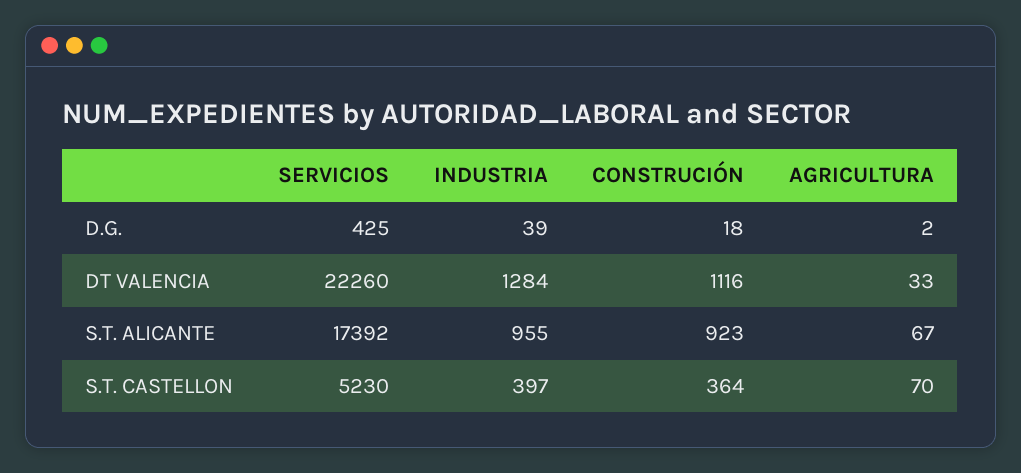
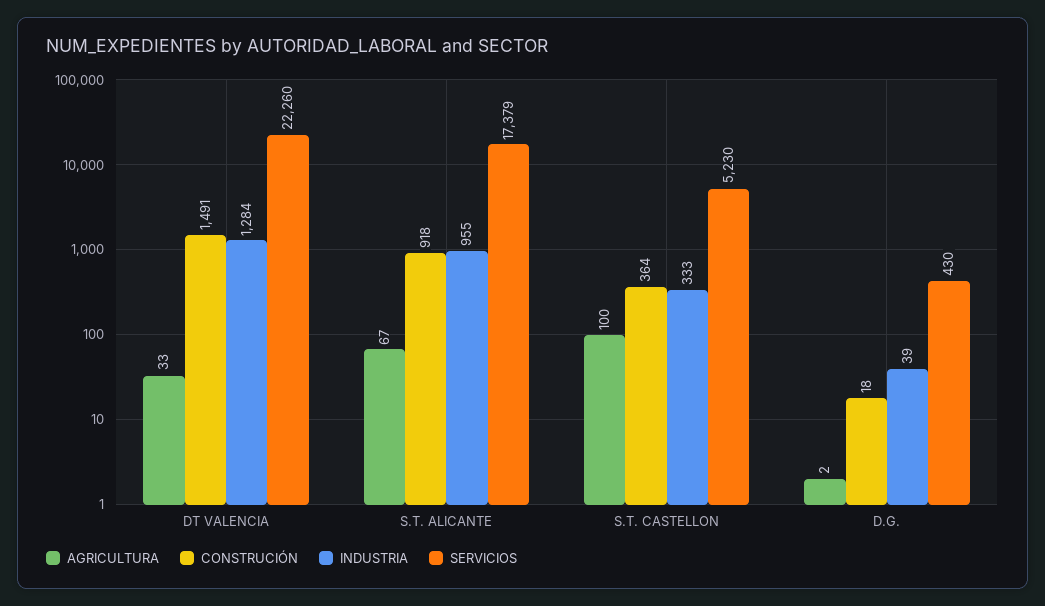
SERVICIOS, D.G.: 425 -> 430
CONSTRUCIÓN, DT VALENCIA: 1116 -> 1491
SERVICIOS, S.T. ALICANTE: 17392 -> 17379
CONSTRUCIÓN, S.T. ALICANTE: 923 -> 918
INDUSTRIA, S.T. CASTELLON: 397 -> 333
AGRICULTURA, S.T. CASTELLON: 70 -> 100

